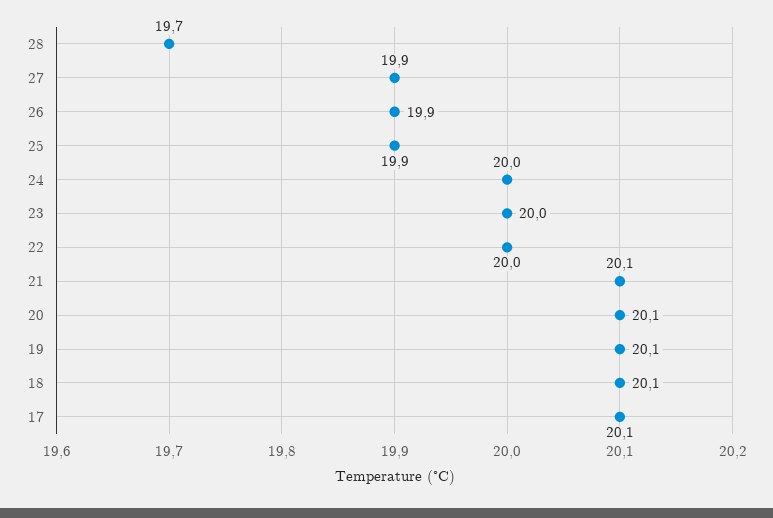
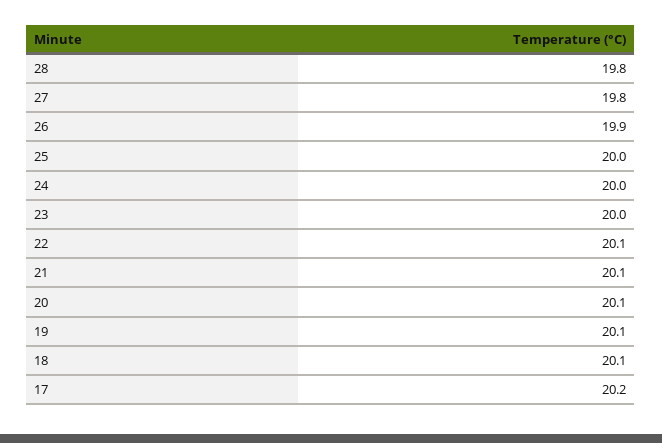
28: 19.7 -> 19.8
27: 19.9 -> 19.8
25: 19.9 -> 20
22: 20 -> 20.1
17: 20.1 -> 20.2

